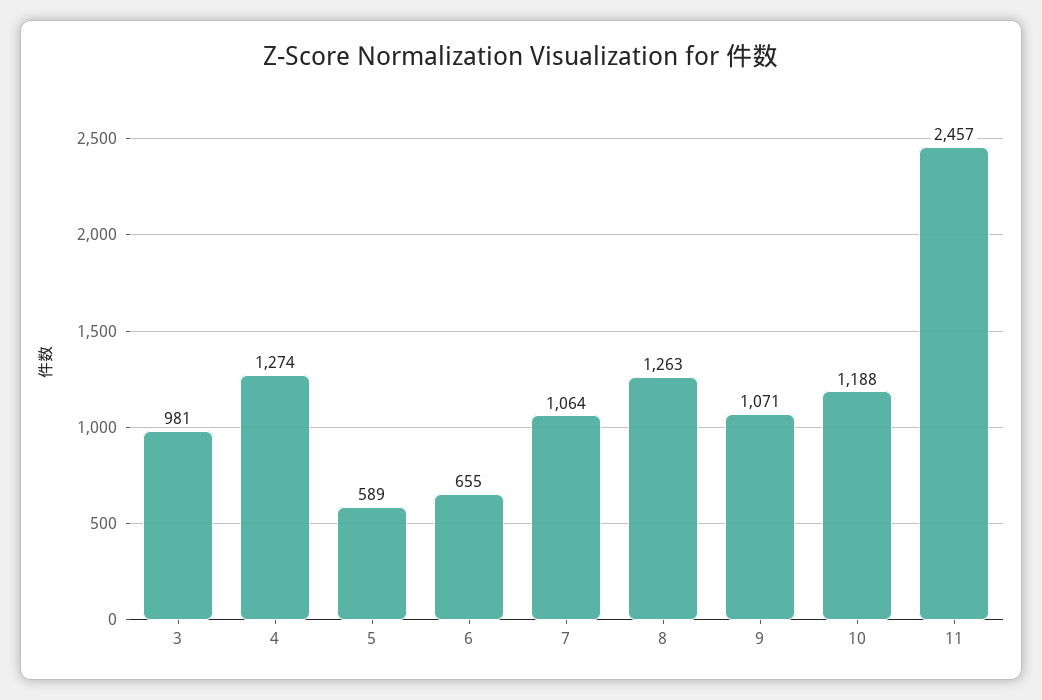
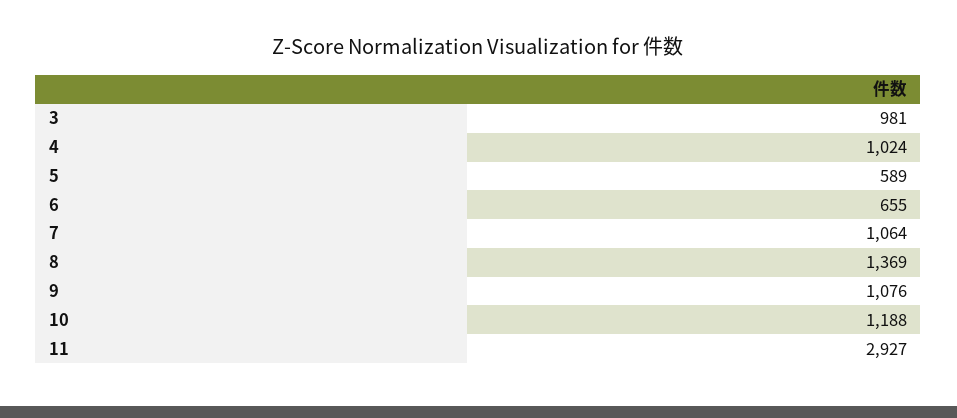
4: 1274 -> 1024
8: 1263 -> 1369
9: 1071 -> 1076
11: 2457 -> 2927

